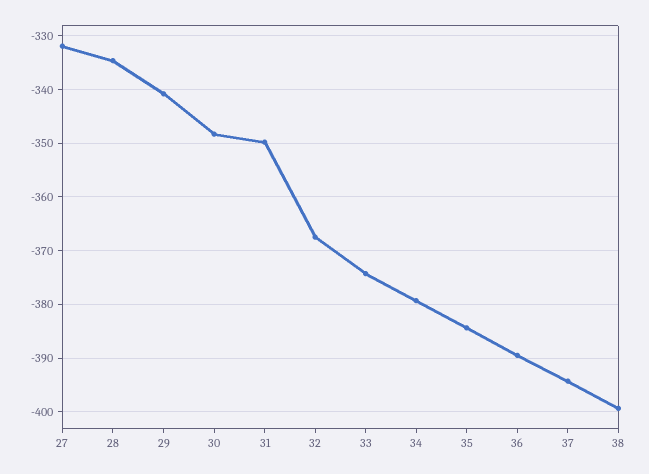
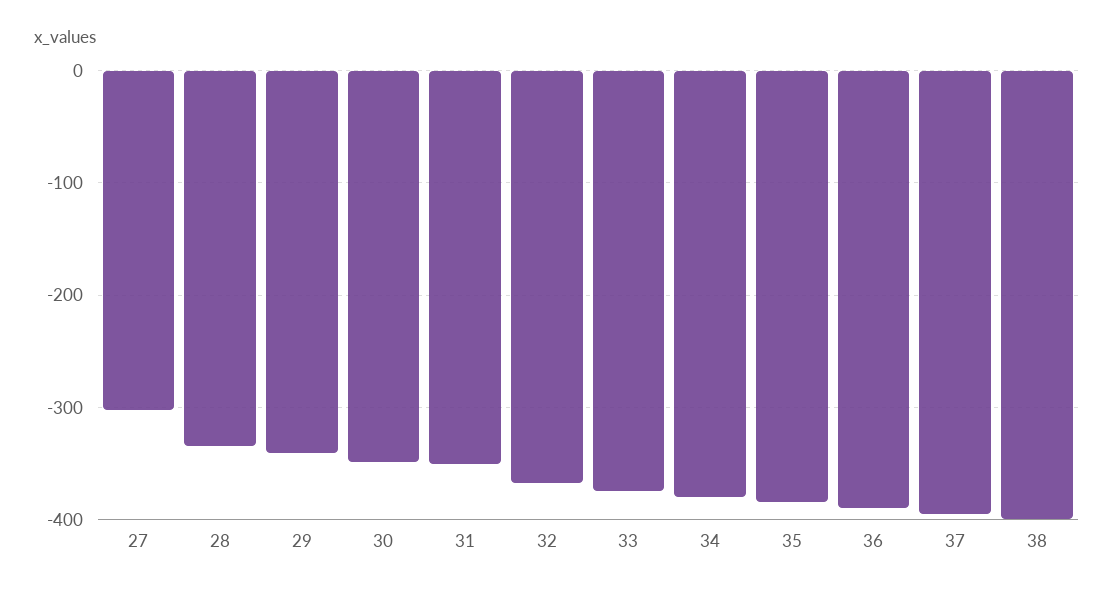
27: -332 -> -300

